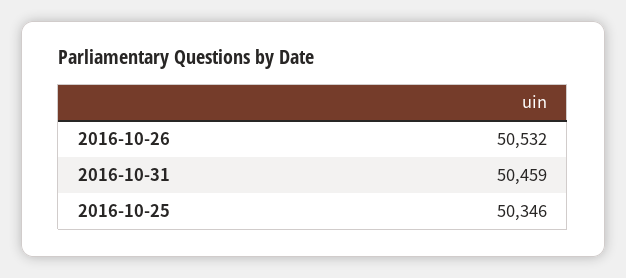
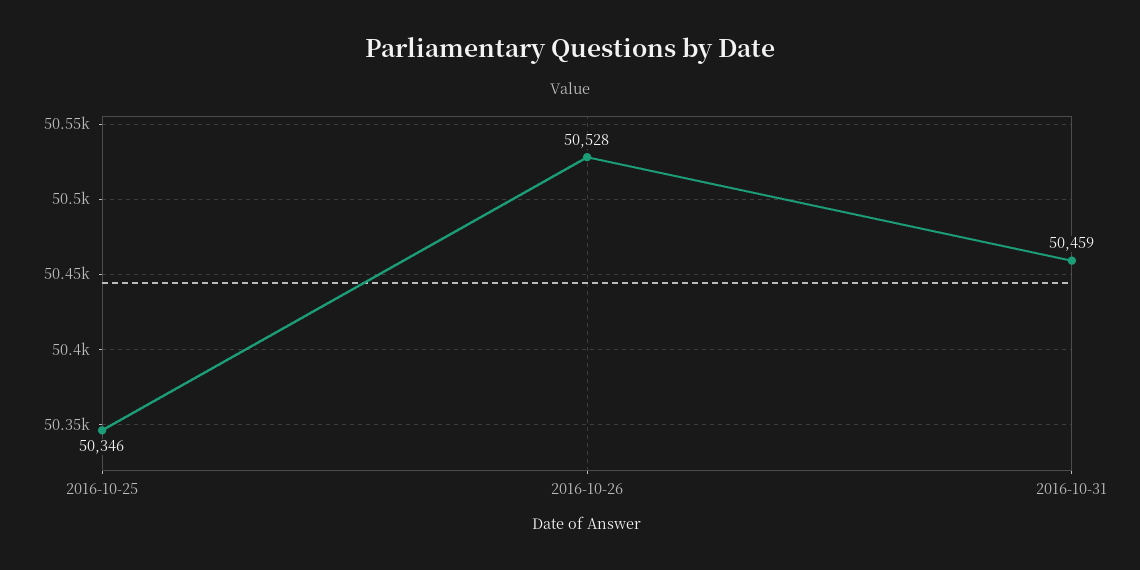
2016-10-26: 50532 -> 50528

